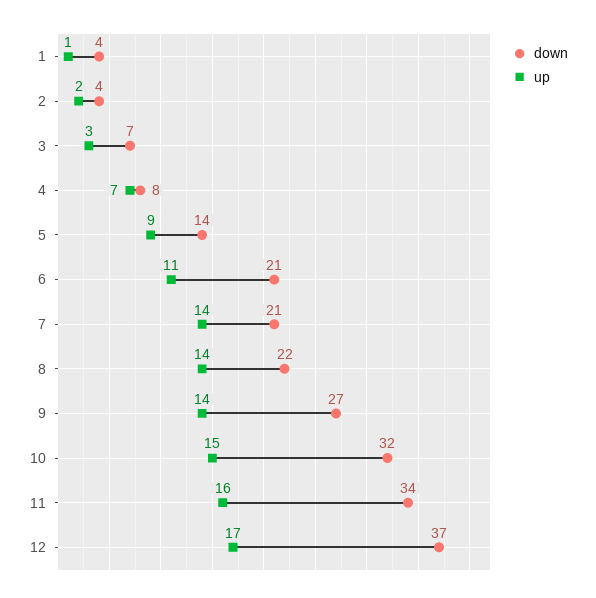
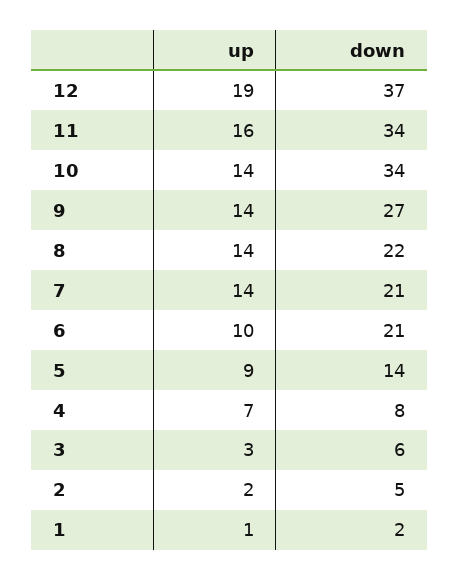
down, 1: 4 -> 2
down, 2: 4 -> 5
down, 3: 7 -> 6
up, 6: 11 -> 10
down, 10: 32 -> 34
up, 10: 15 -> 14
up, 12: 17 -> 19

